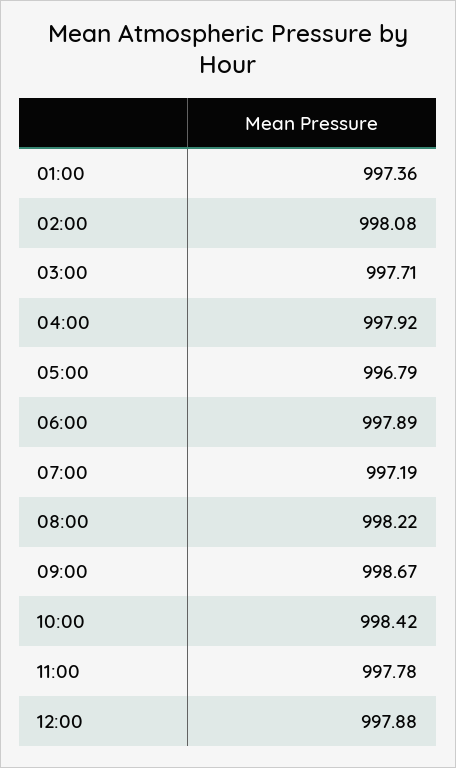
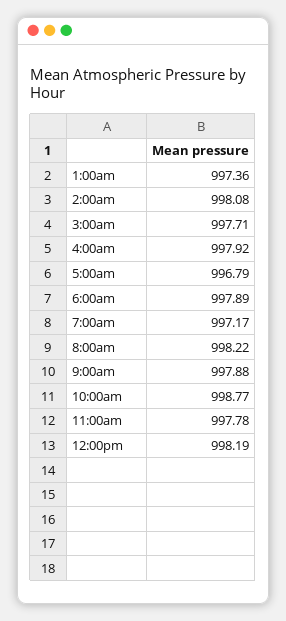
07:00: 997.19 -> 997.17
09:00: 998.67 -> 997.88
10:00: 998.42 -> 998.77
12:00: 997.88 -> 998.19

